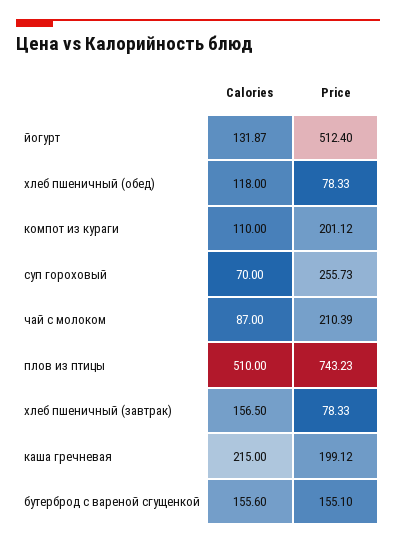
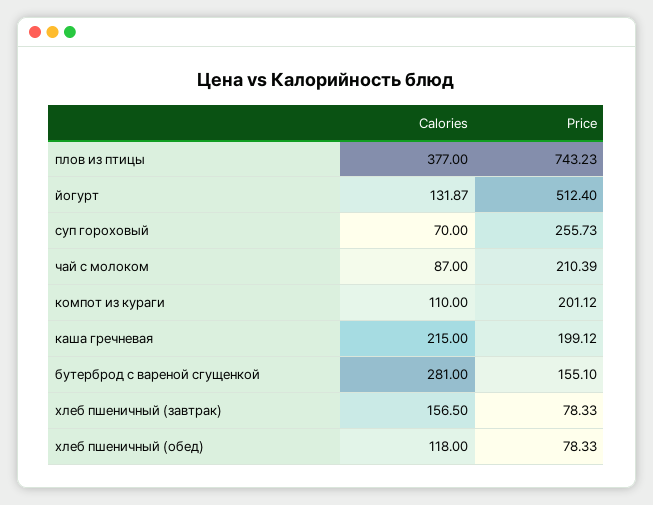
Calories, плов из птицы: 510 -> 377
Calories, бутерброд с вареной сгущенкой: 155.6 -> 281

